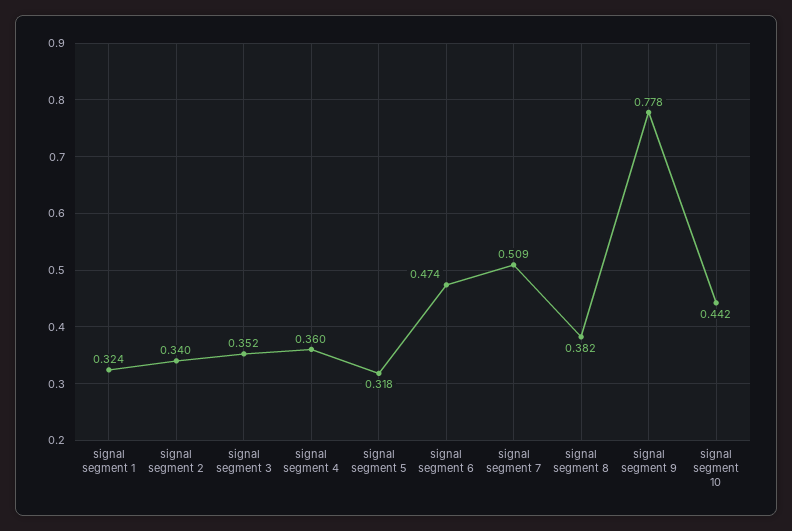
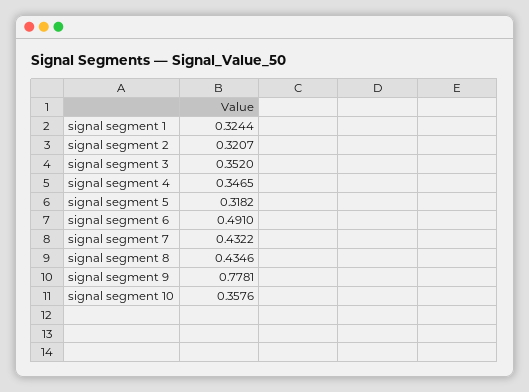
signal segment 2: 0.34 -> 0.3207
signal segment 4: 0.36 -> 0.3465
signal segment 6: 0.474 -> 0.491
signal segment 7: 0.509 -> 0.4322
signal segment 8: 0.382 -> 0.4346
signal segment 10: 0.442 -> 0.3576

